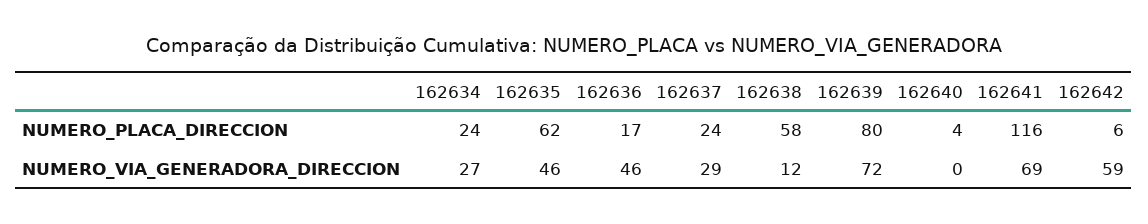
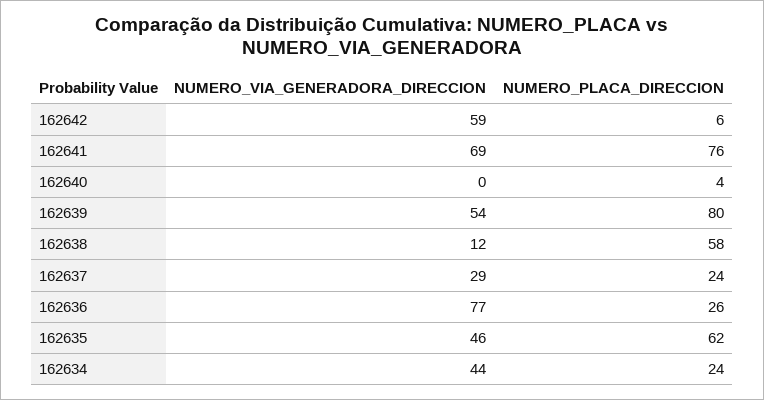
162636, NUMERO_PLACA_DIRECCION: 17 -> 26
162641, NUMERO_PLACA_DIRECCION: 116 -> 76
162634, NUMERO_VIA_GENERADORA_DIRECCION: 27 -> 44
162636, NUMERO_VIA_GENERADORA_DIRECCION: 46 -> 77
162639, NUMERO_VIA_GENERADORA_DIRECCION: 72 -> 54

